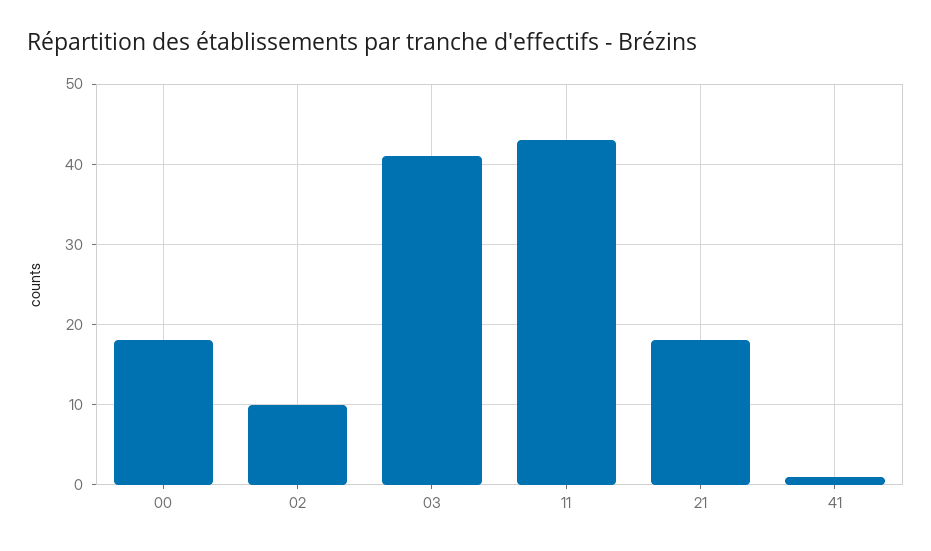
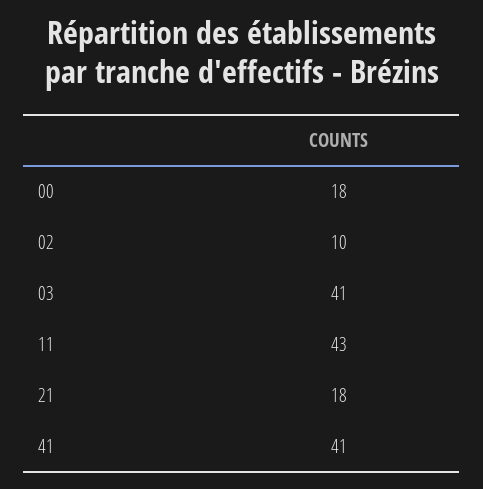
41: 1 -> 41

